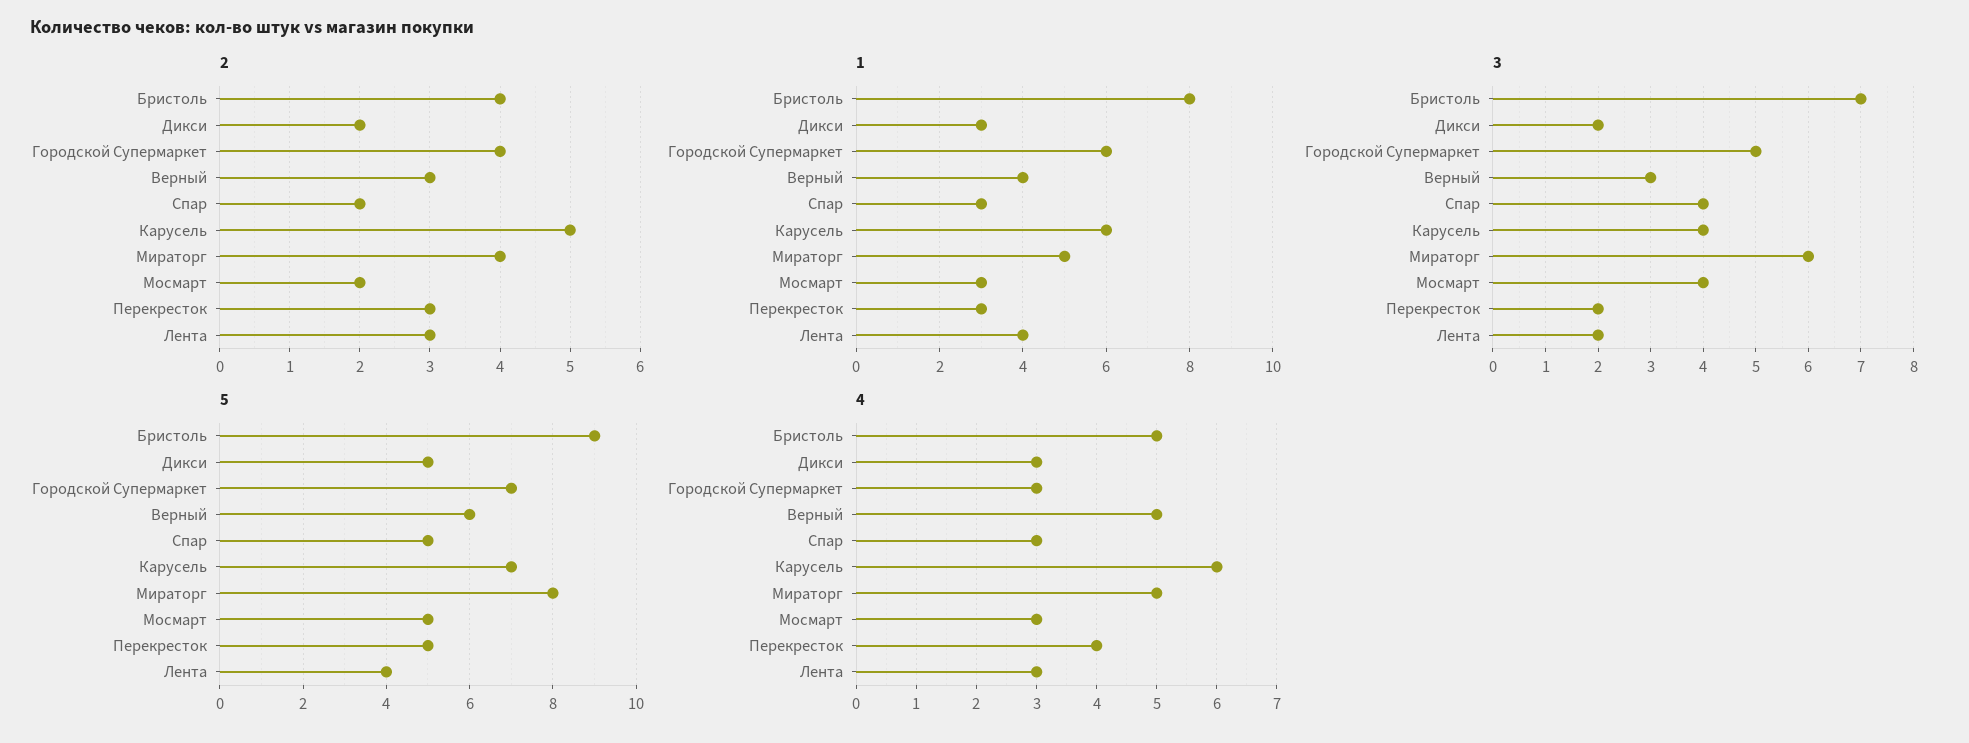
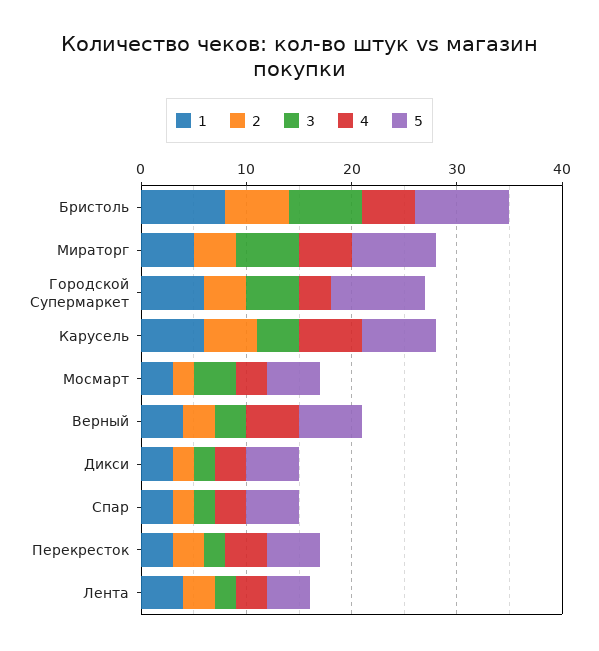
2, Бристоль: 4 -> 6
3, Спар: 4 -> 2
5, Городской Супермаркет: 7 -> 9

